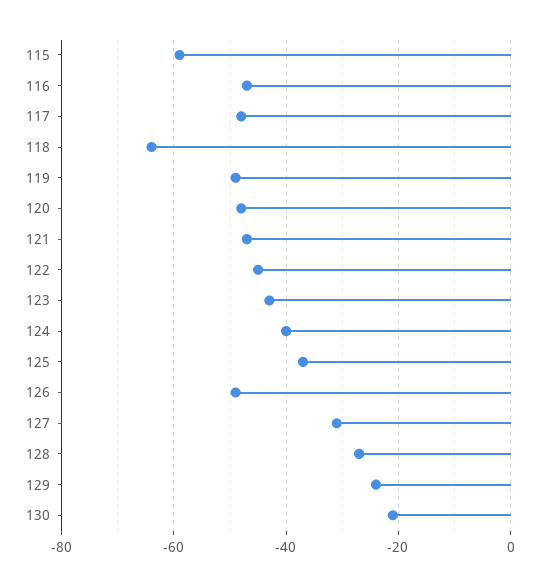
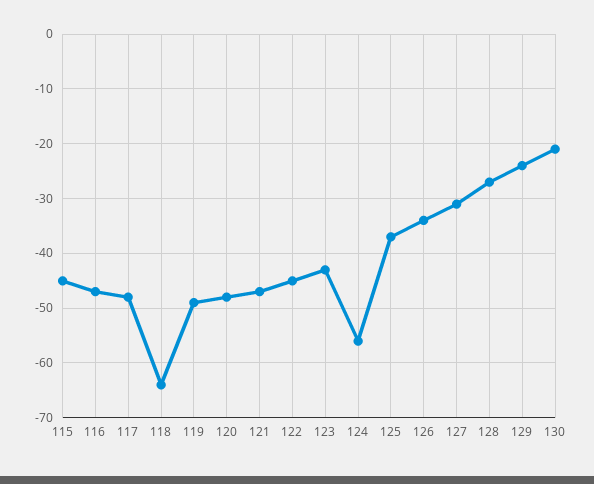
115: -60 -> -45
124: -40 -> -55
126: -50 -> -35

